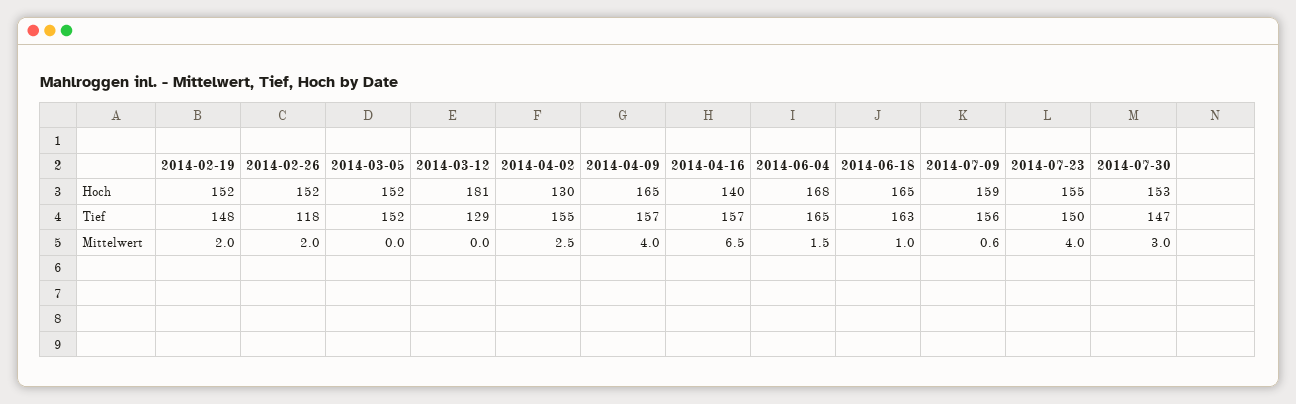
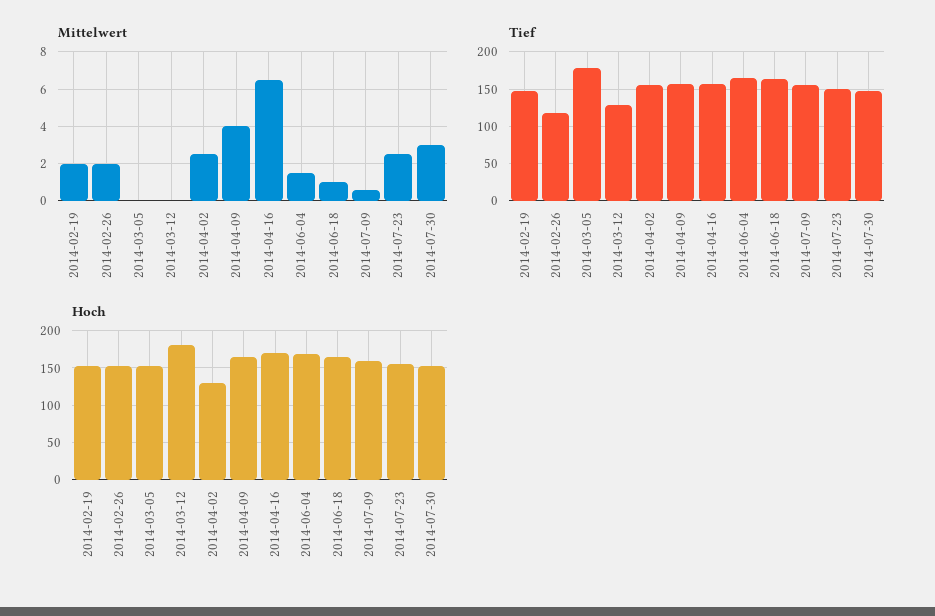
Hoch, 2014-04-16: 140 -> 170
Tief, 2014-03-05: 152 -> 180
Mittelwert, 2014-07-23: 4 -> 2.5

